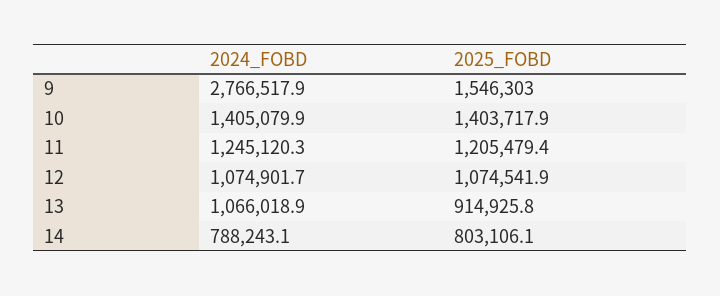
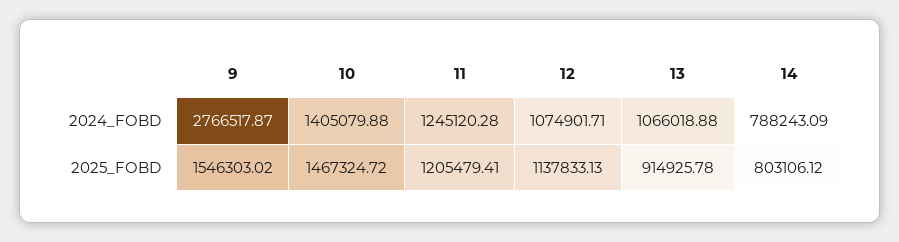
2025_FOBD, 10: 1403717.9 -> 1467324.72
2025_FOBD, 12: 1074541.9 -> 1137833.13

